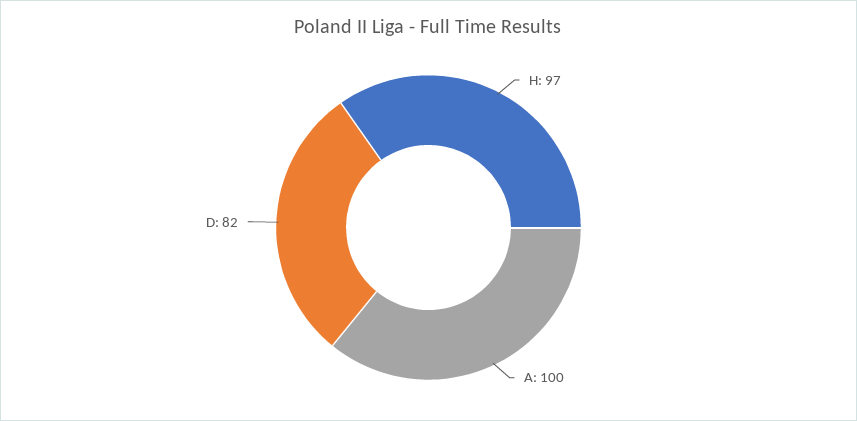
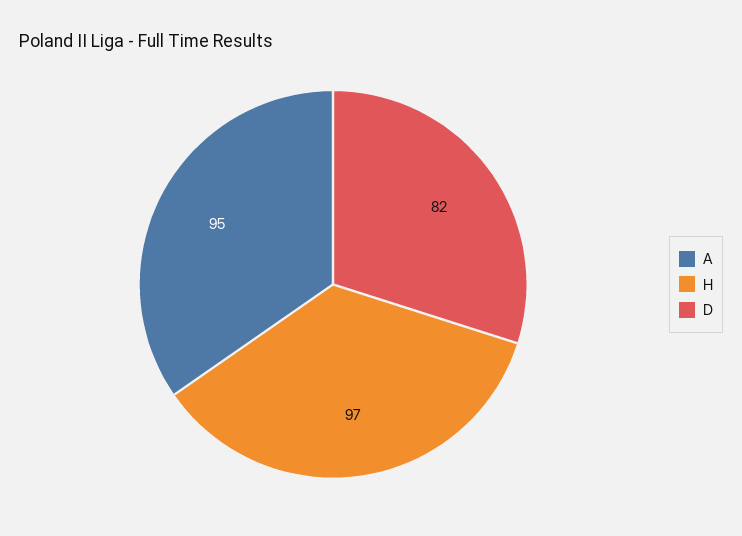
A: 100 -> 95

